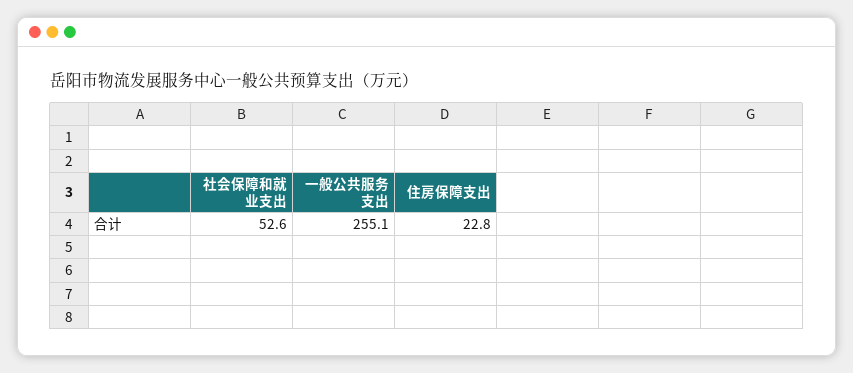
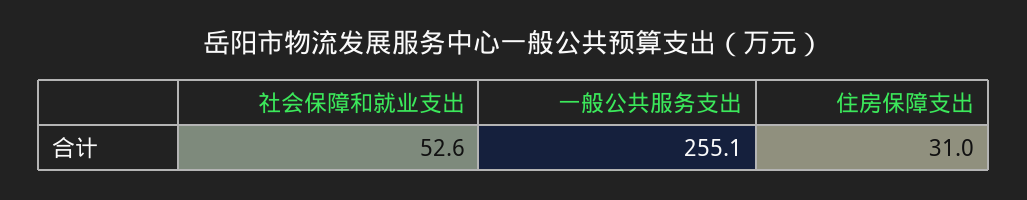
住房保障支出: 22.8 -> 31

